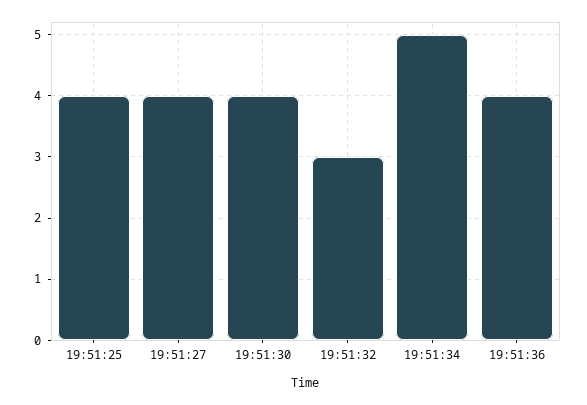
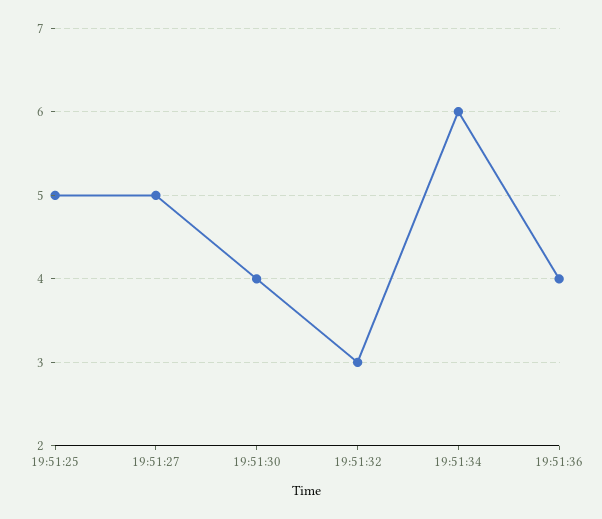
19:51:25: 4 -> 5
19:51:27: 4 -> 5
19:51:34: 5 -> 6

